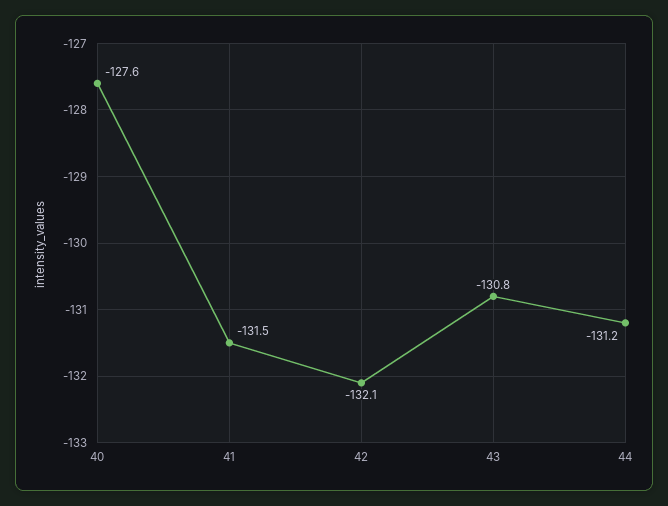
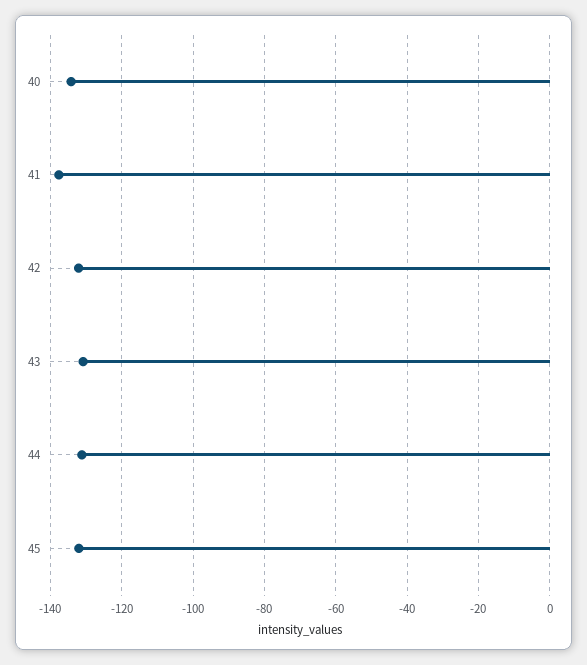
40: -127.6 -> -134
41: -131.5 -> -138
45: none -> -132

